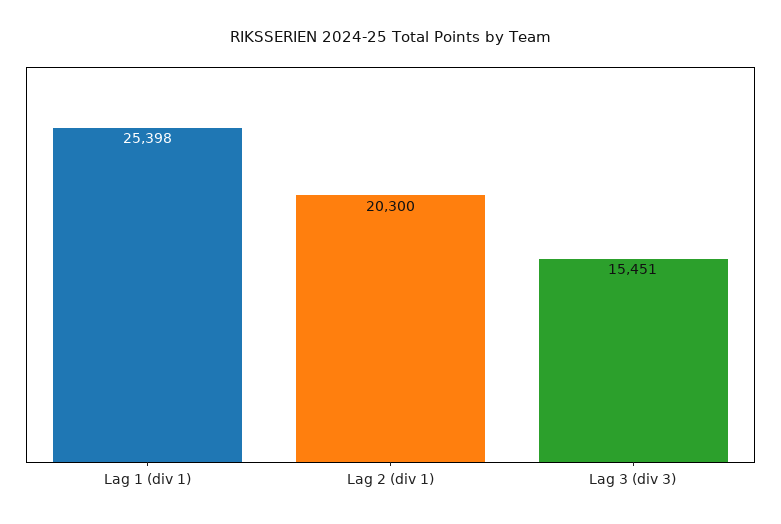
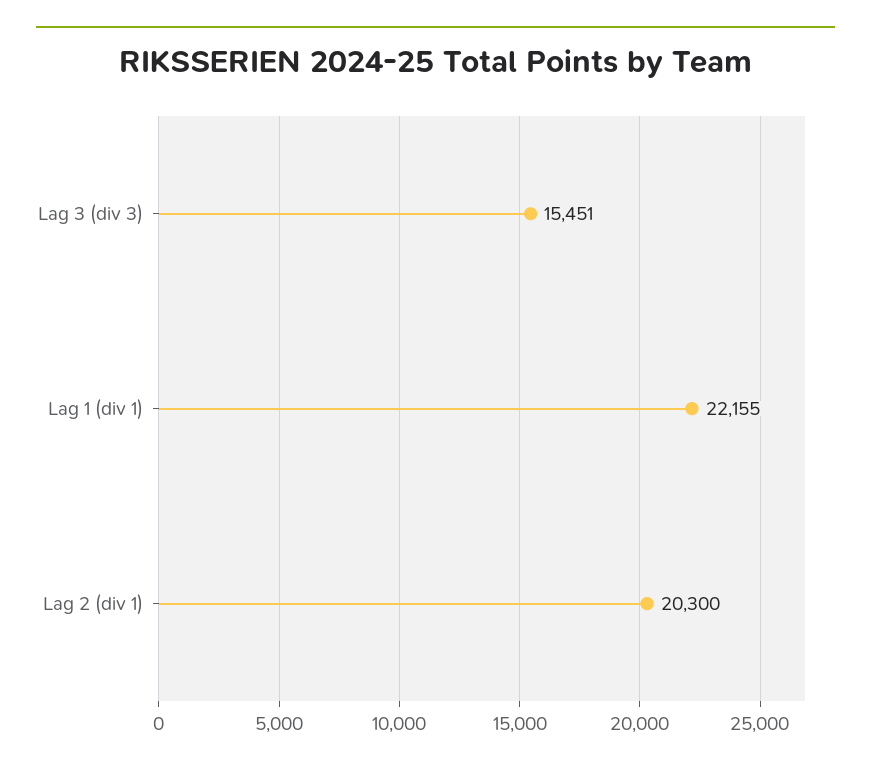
Lag 1 (div 1): 25398 -> 22155

